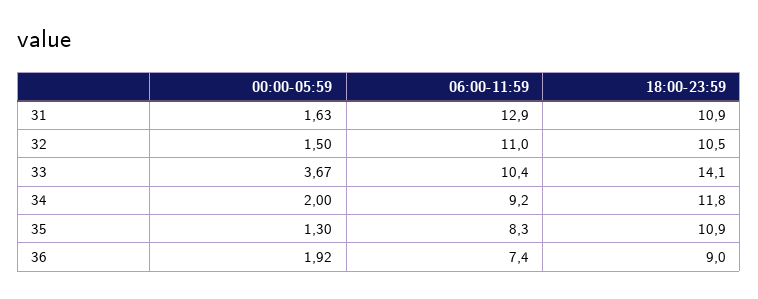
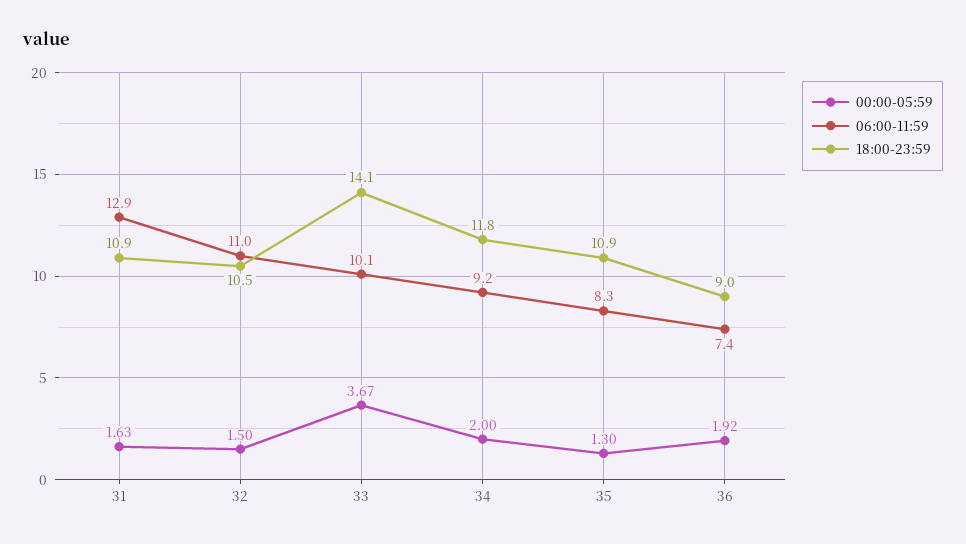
06:00-11:59, 33: 10.4 -> 10.1

